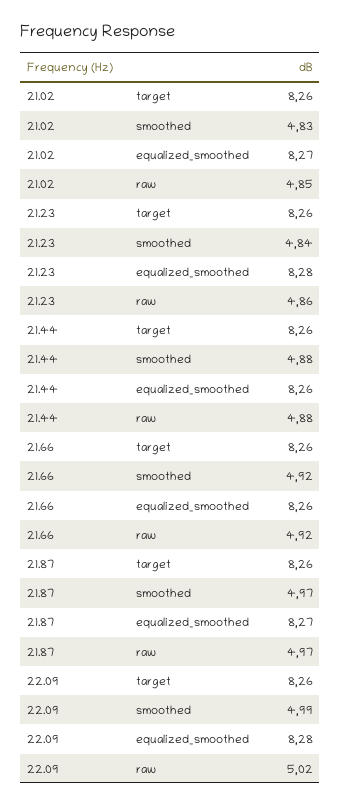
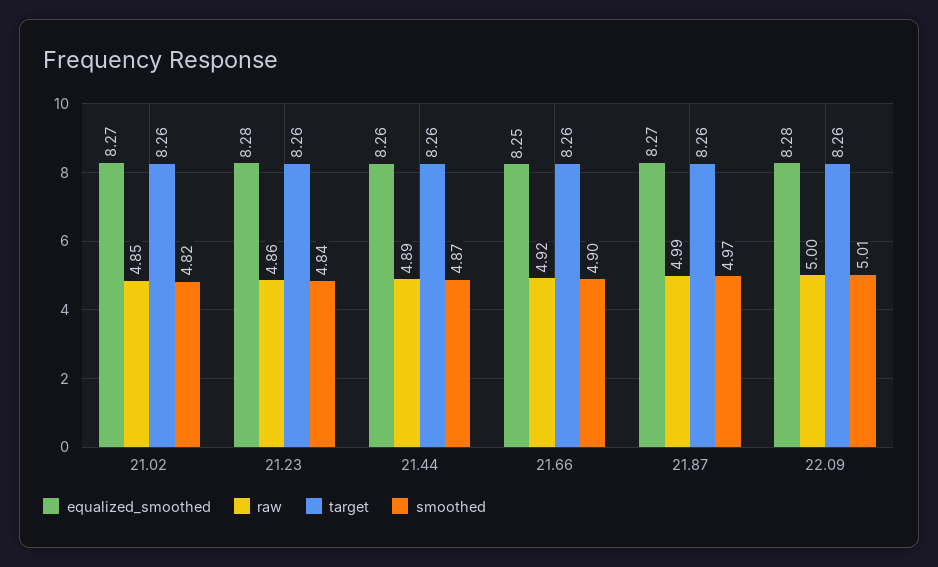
smoothed, 21.02: 4.83 -> 4.82
smoothed, 21.44: 4.88 -> 4.87
raw, 21.44: 4.88 -> 4.89
smoothed, 21.66: 4.92 -> 4.9
equalized_smoothed, 21.66: 8.26 -> 8.25
raw, 21.87: 4.97 -> 4.99
smoothed, 22.09: 4.99 -> 5.01
raw, 22.09: 5.02 -> 5

